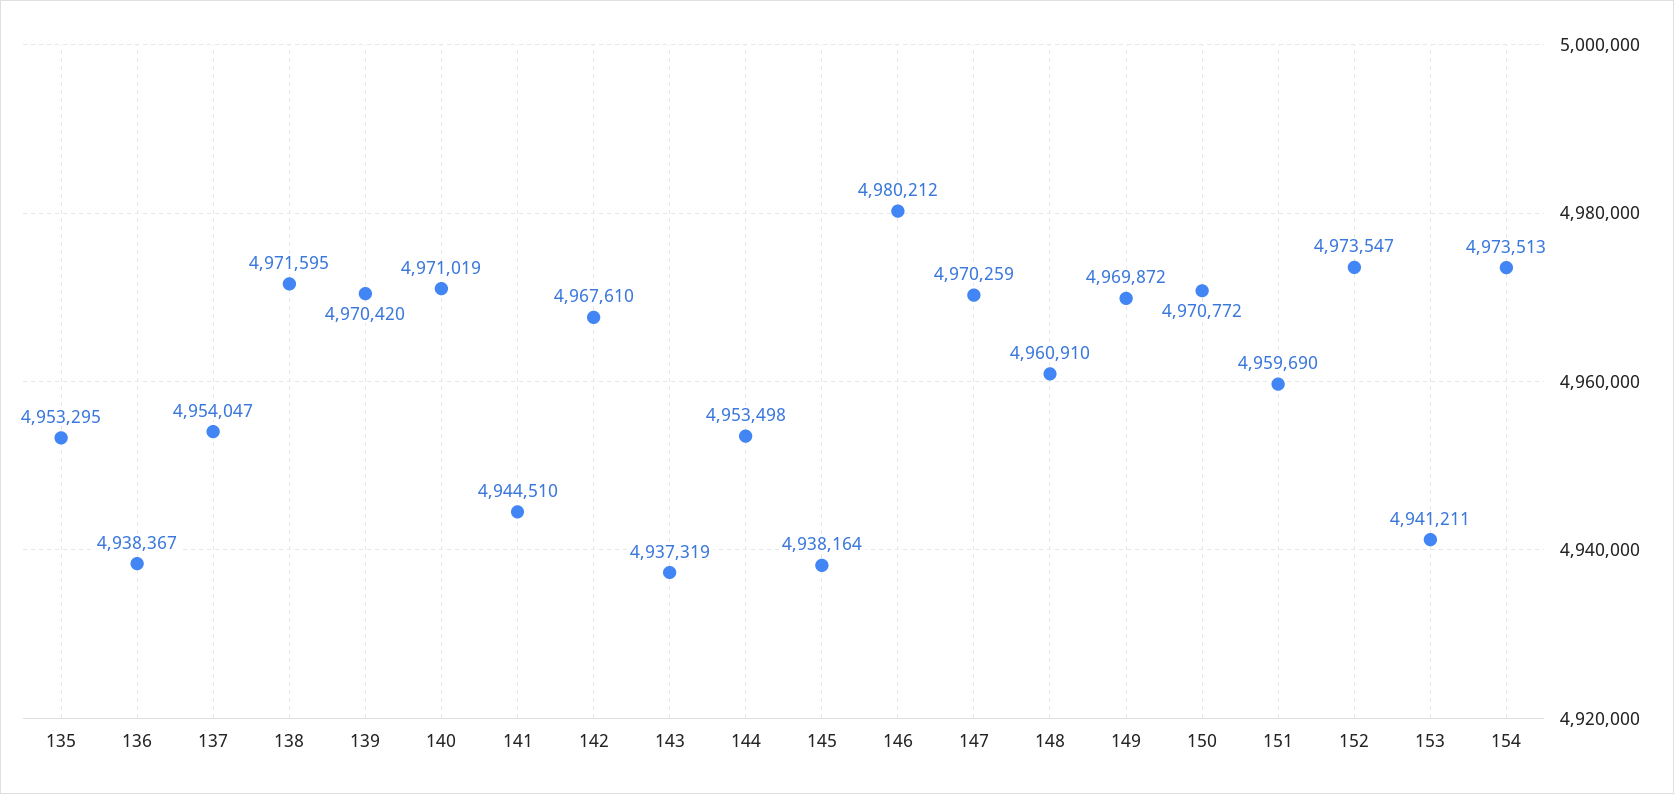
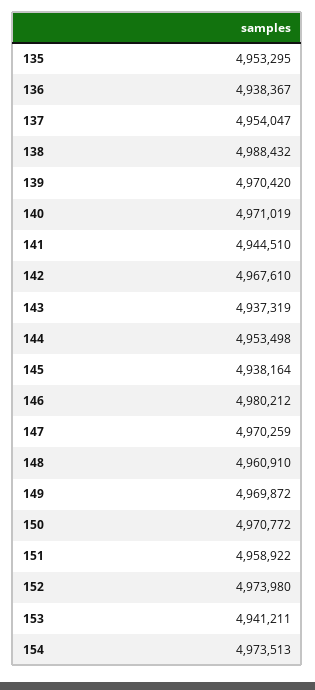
138: 4971595 -> 4988432
151: 4959690 -> 4958922
152: 4973547 -> 4973980

